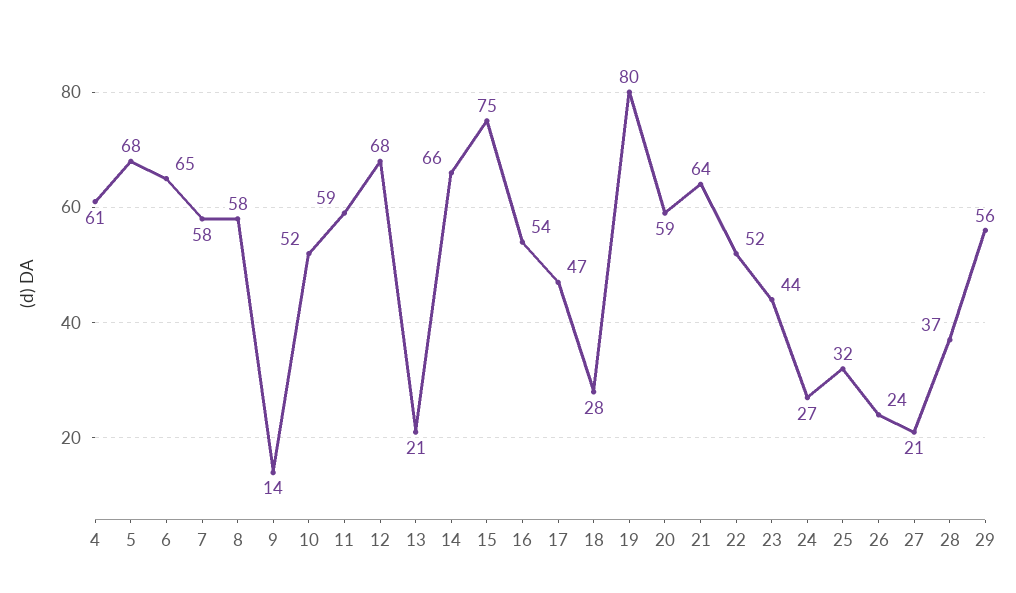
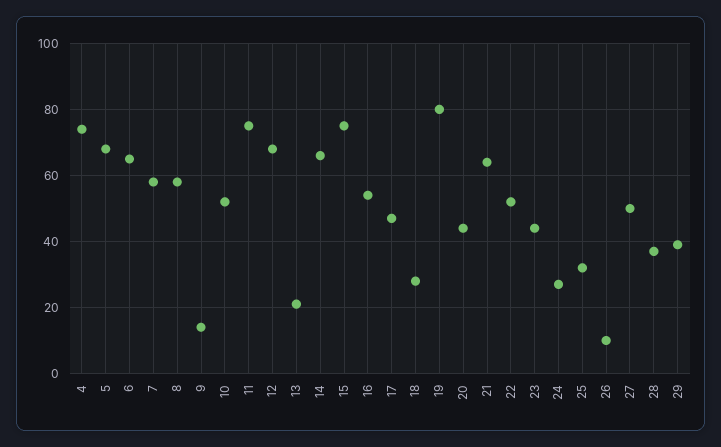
4: 61 -> 75
11: 59 -> 75
20: 59 -> 45
26: 24 -> 10
27: 21 -> 50
29: 56 -> 40

